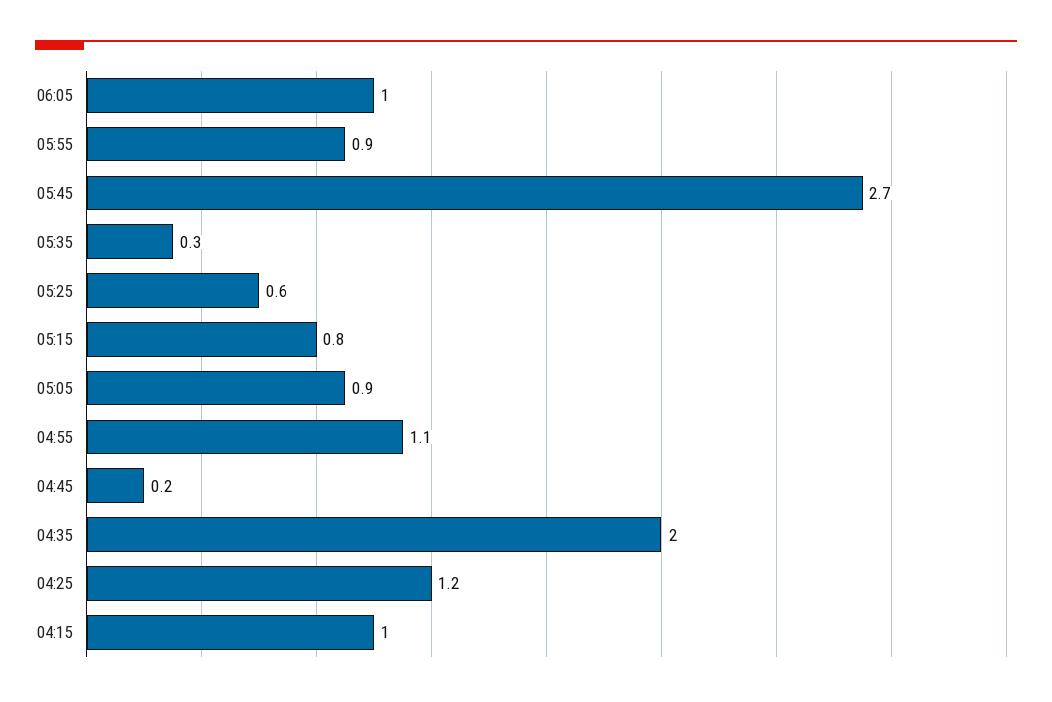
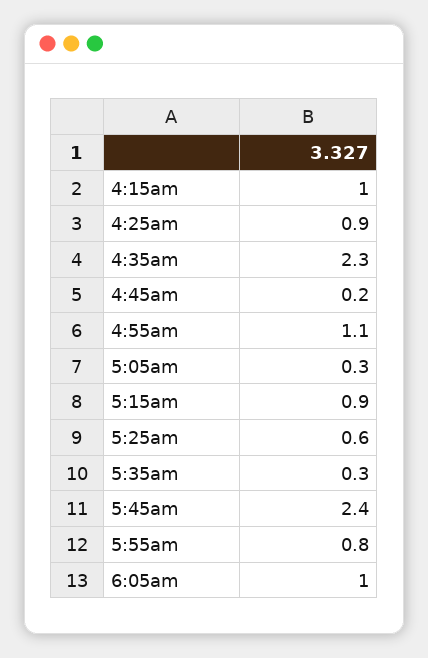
05:55: 0.9 -> 0.8
05:45: 2.7 -> 2.4
05:15: 0.8 -> 0.9
05:05: 0.9 -> 0.3
04:35: 2 -> 2.3
04:25: 1.2 -> 0.9

